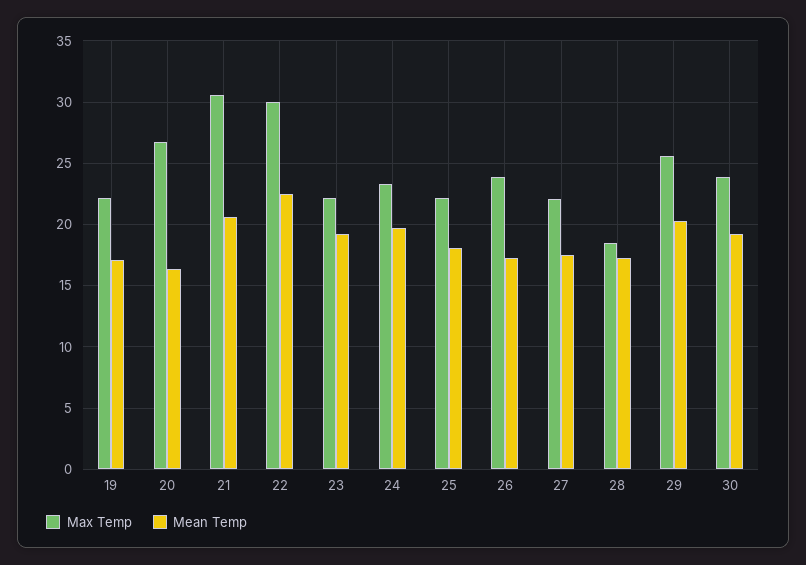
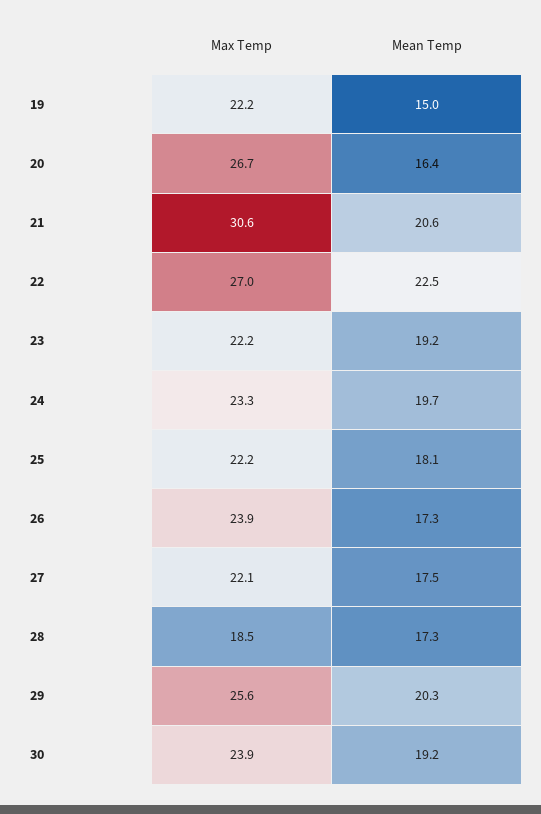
Mean Temp, 19: 17 -> 15
Max Temp, 22: 30 -> 27

